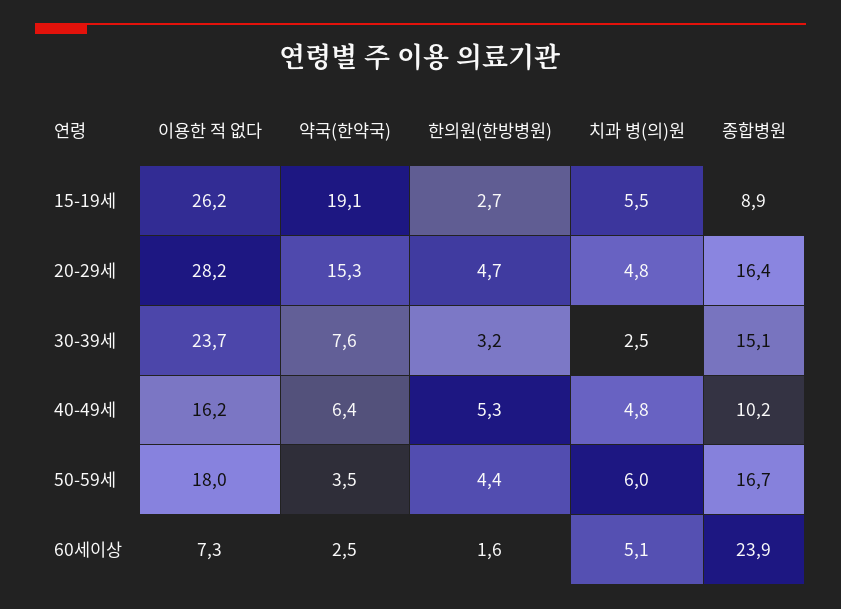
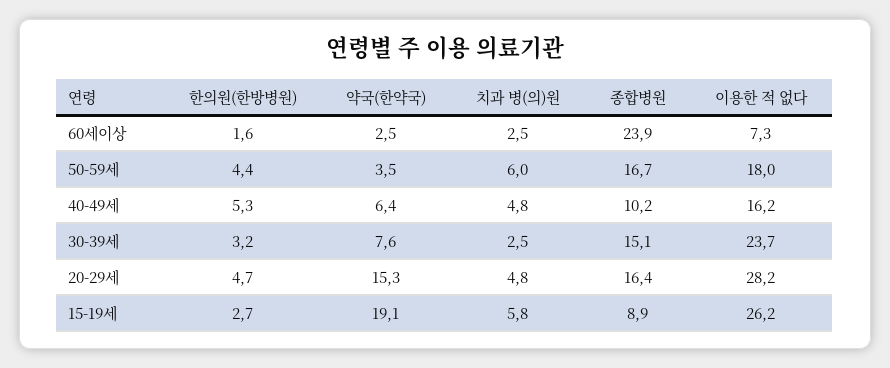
치과 병(의)원, 15-19세: 5.5 -> 5.8
치과 병(의)원, 60세이상: 5.1 -> 2.5

